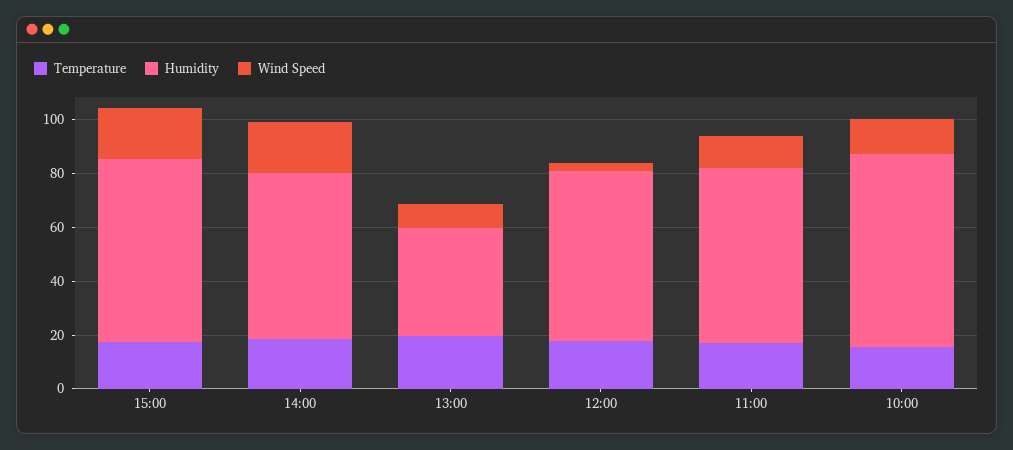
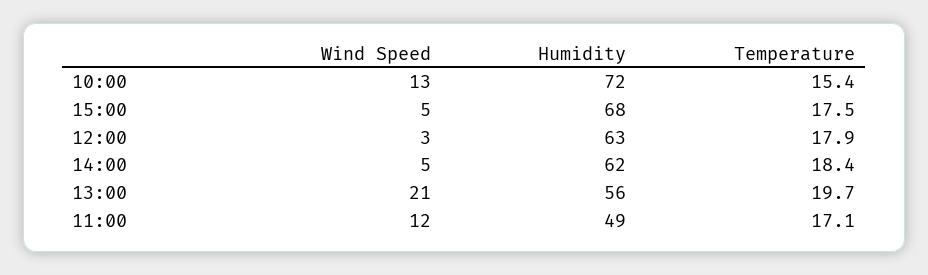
Wind Speed, 15:00: 20 -> 5
Wind Speed, 14:00: 20 -> 5
Humidity, 13:00: 40 -> 56
Wind Speed, 13:00: 10 -> 21
Humidity, 11:00: 65 -> 49

